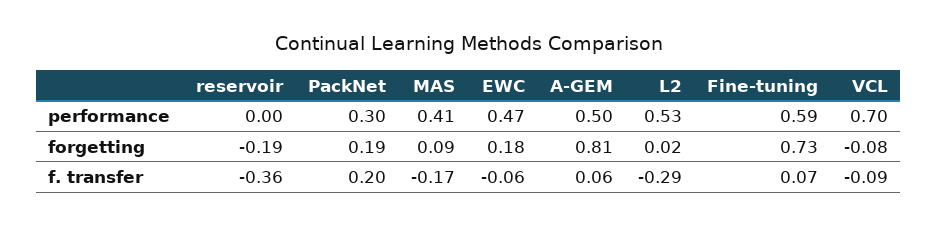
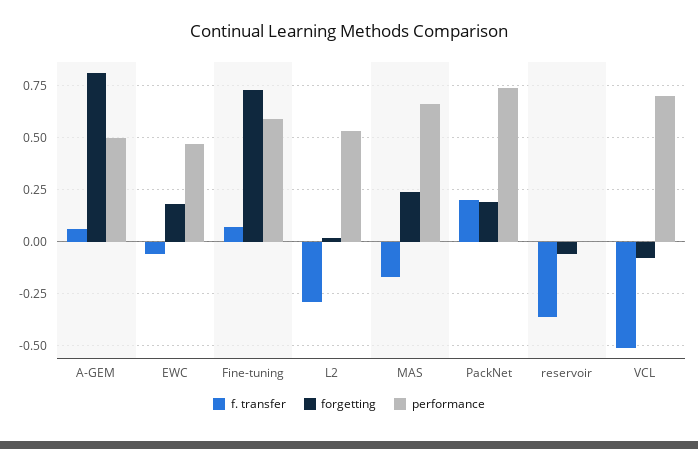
performance, PackNet: 0.3 -> 0.75
performance, MAS: 0.41 -> 0.65
forgetting, reservoir: -0.19 -> -0.05
forgetting, MAS: 0.09 -> 0.25
f. transfer, VCL: -0.09 -> -0.5

